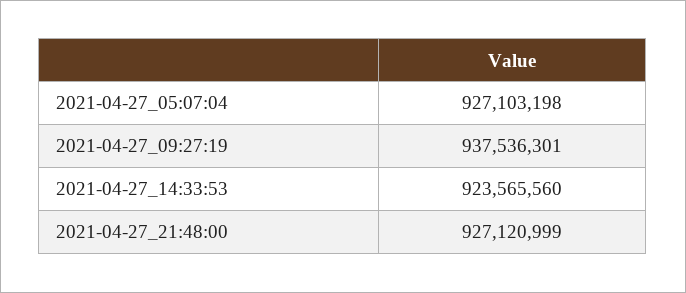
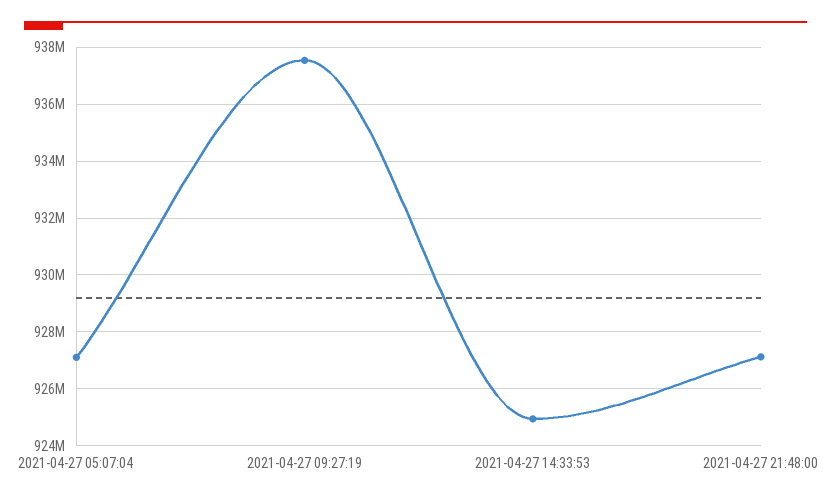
2021-04-27_14:33:53: 923565560 -> 925000000

